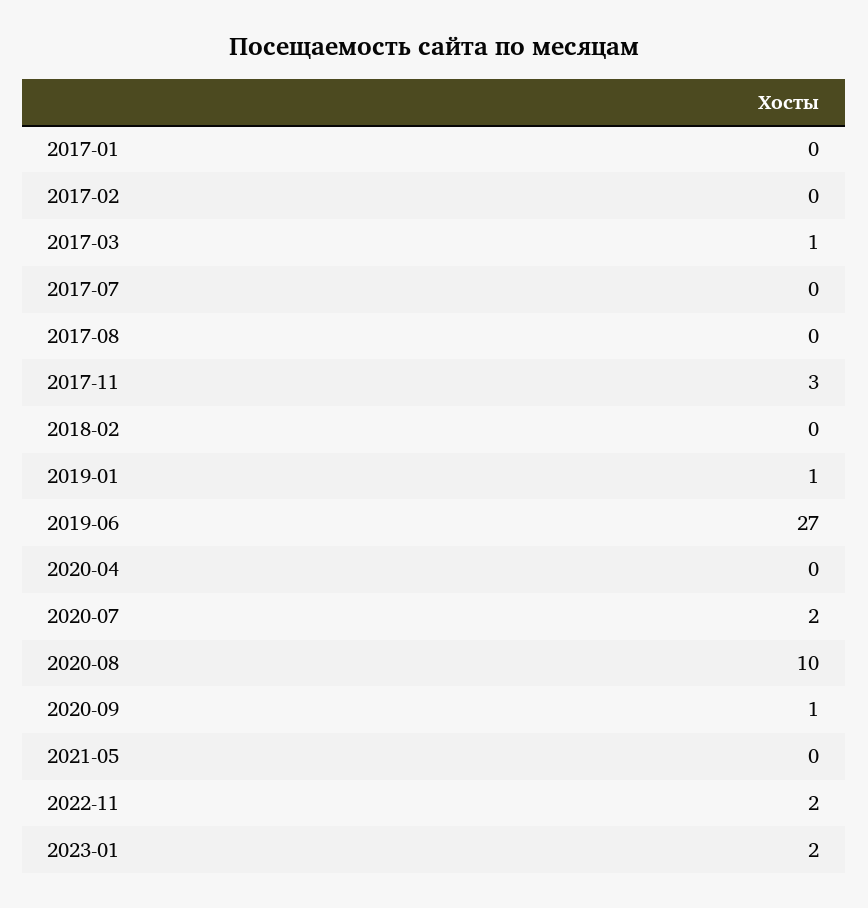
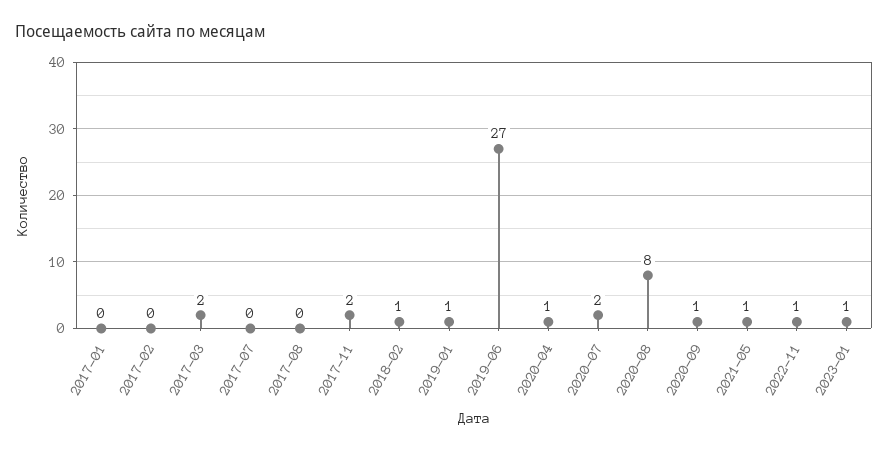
2017-03: 1 -> 2
2017-11: 3 -> 2
2018-02: 0 -> 1
2020-04: 0 -> 1
2020-08: 10 -> 8
2021-05: 0 -> 1
2022-11: 2 -> 1
2023-01: 2 -> 1

